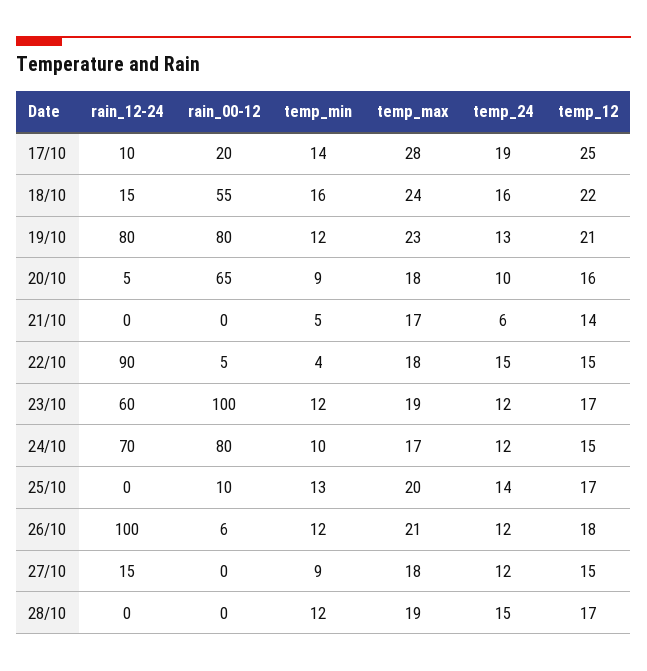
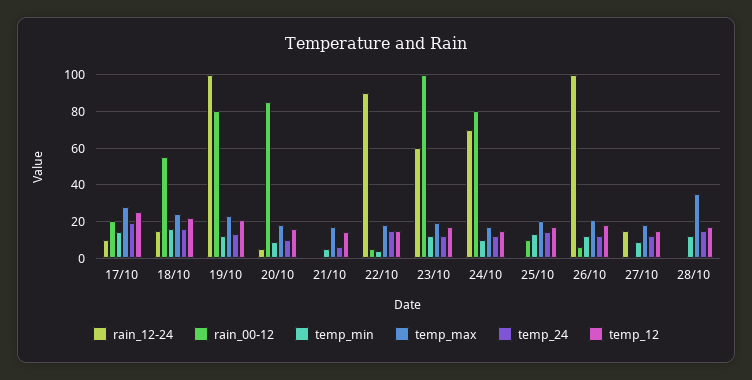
rain_12-24, 19/10: 80 -> 100
rain_00-12, 20/10: 65 -> 85
temp_max, 28/10: 19 -> 35

